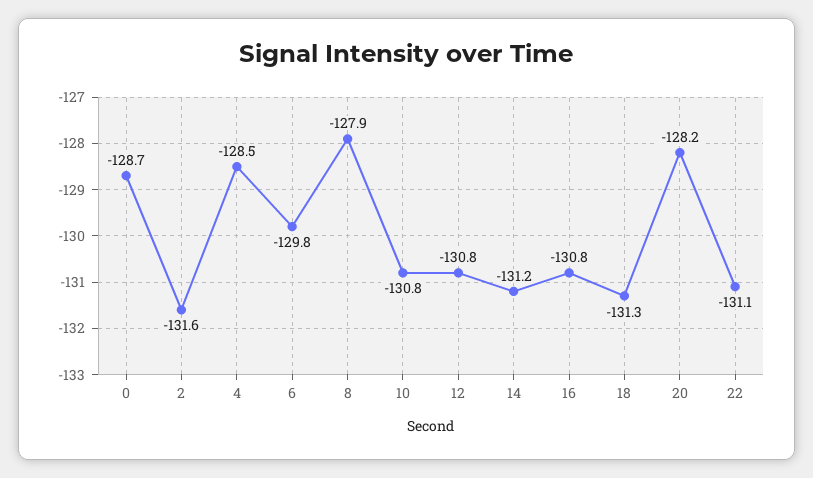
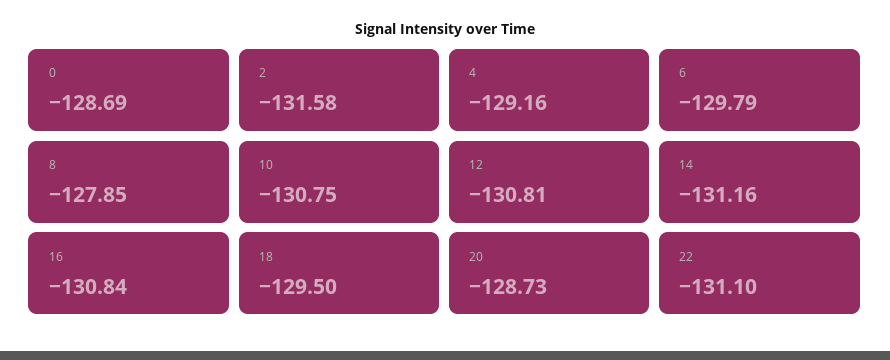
4: -128.5 -> -129.16
18: -131.3 -> -129.5
20: -128.2 -> -128.73

